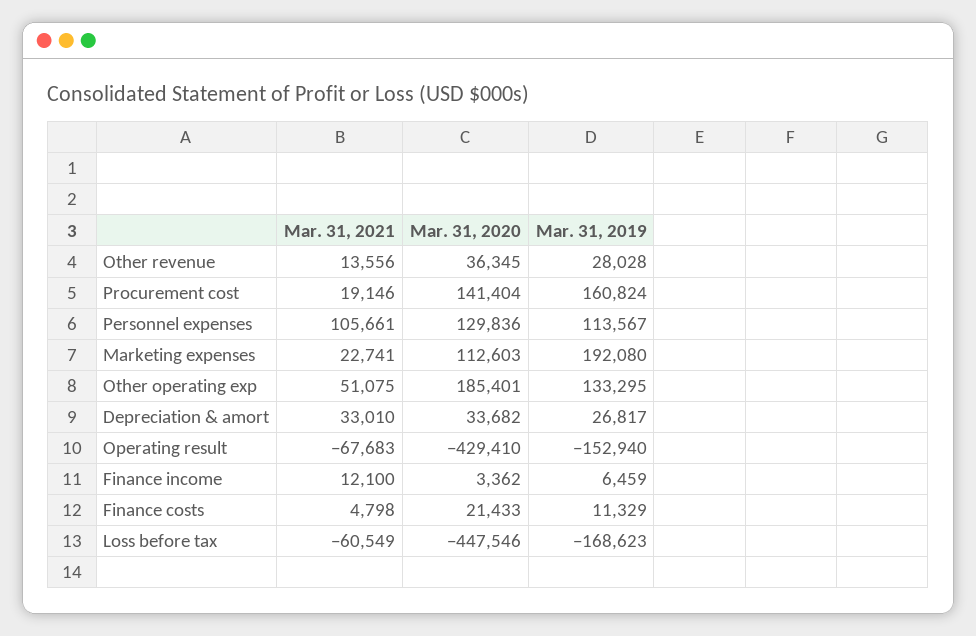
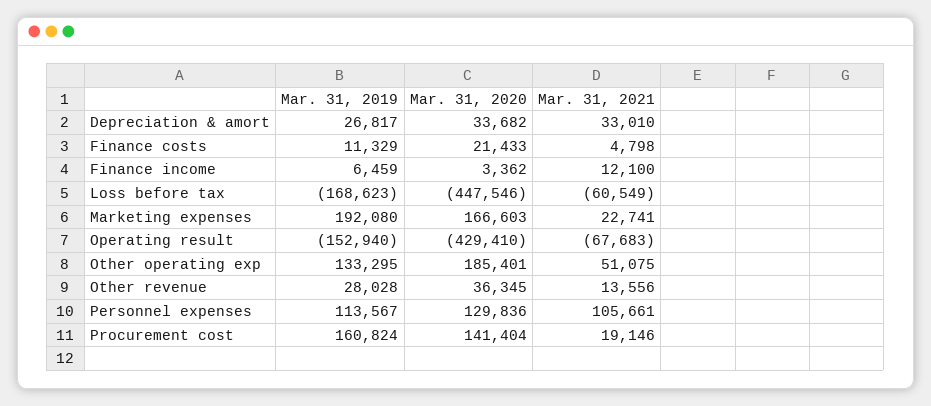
Mar. 31, 2020, Marketing expenses: 112603 -> 166603

